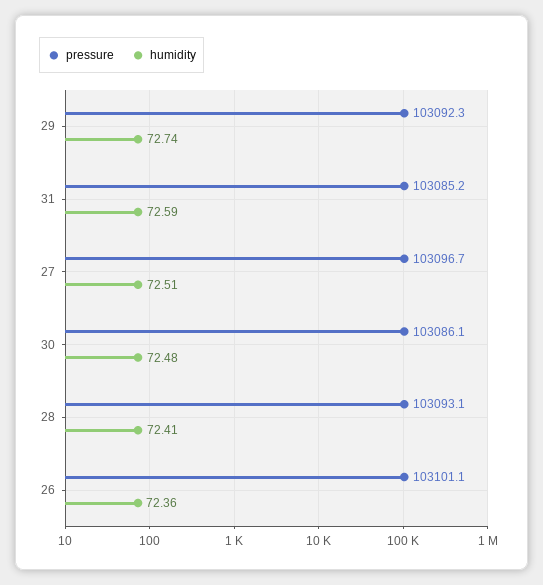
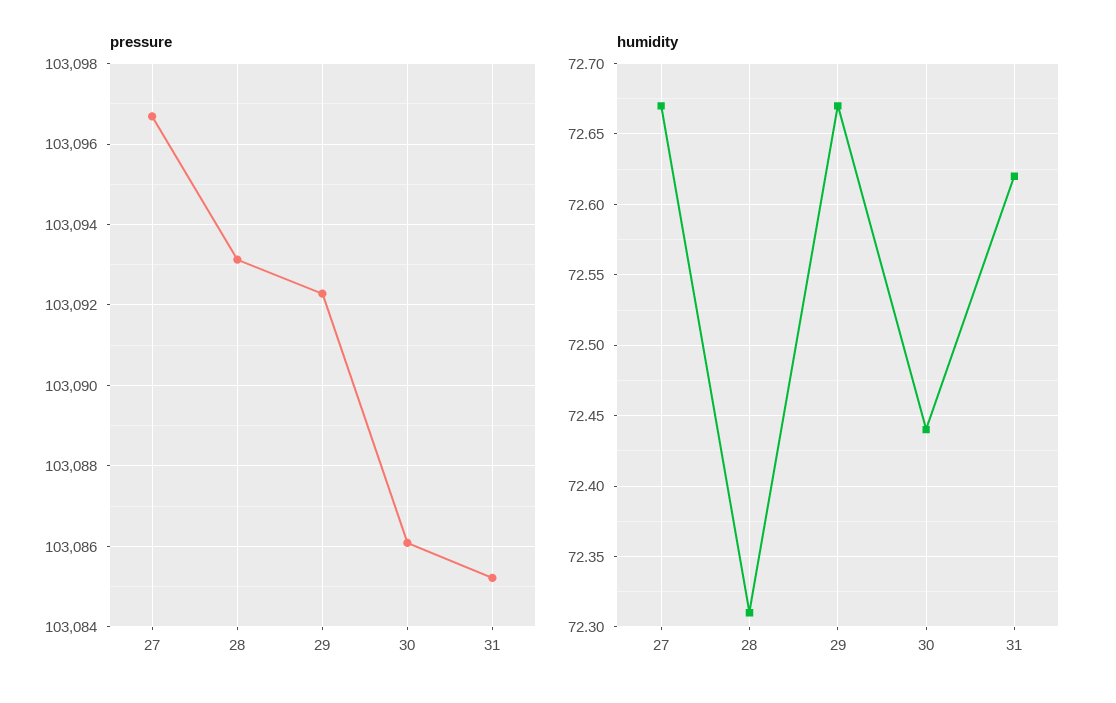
humidity, 29: 72.74 -> 72.67
humidity, 31: 72.59 -> 72.62
humidity, 27: 72.51 -> 72.67
humidity, 30: 72.48 -> 72.44
humidity, 28: 72.41 -> 72.31
pressure, 26: 103101.1 -> none
humidity, 26: 72.36 -> none

